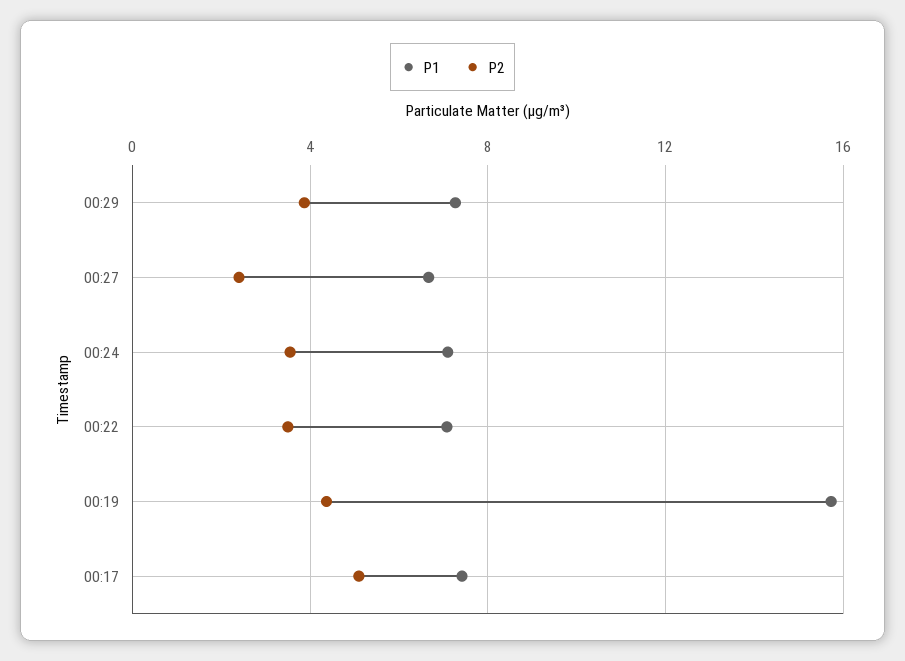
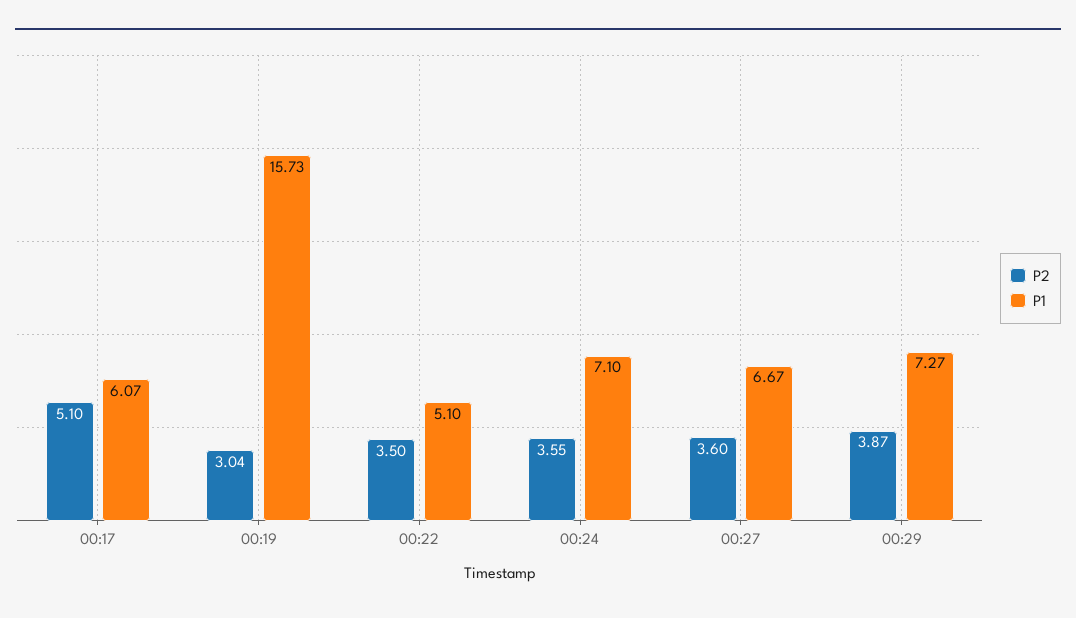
P2, 00:27: 2.5 -> 3.6
P1, 00:22: 7 -> 5.1
P2, 00:19: 4.5 -> 3.04
P1, 00:17: 7.5 -> 6.07

